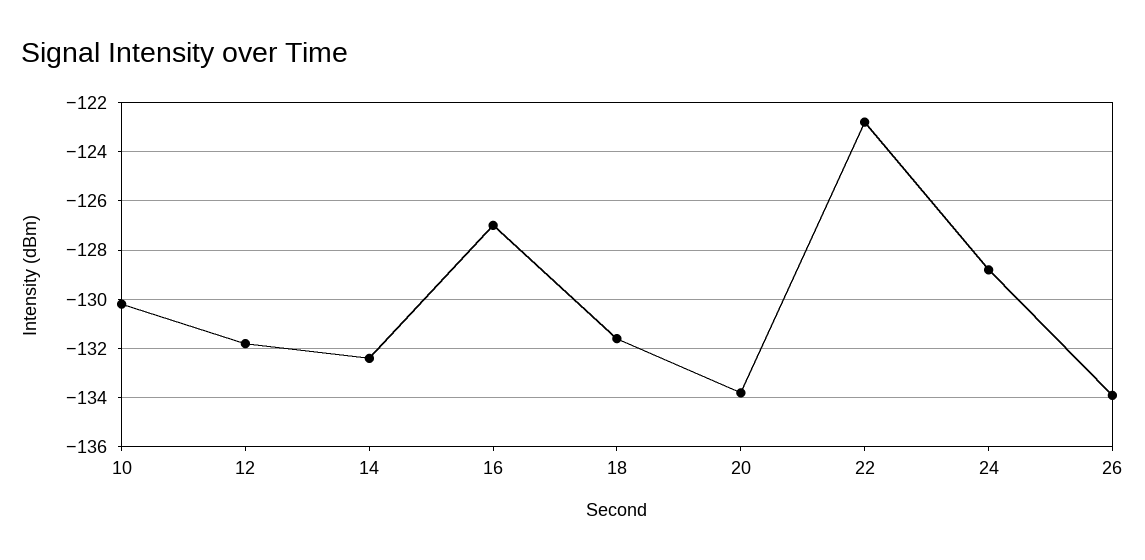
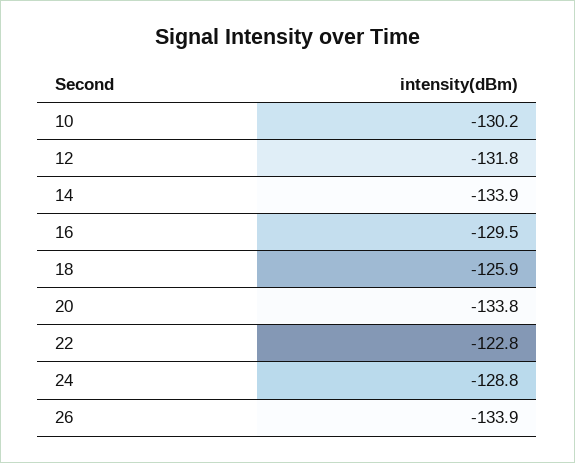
14: -132.5 -> -133.9
16: -127 -> -129.5
18: -131.5 -> -125.9

